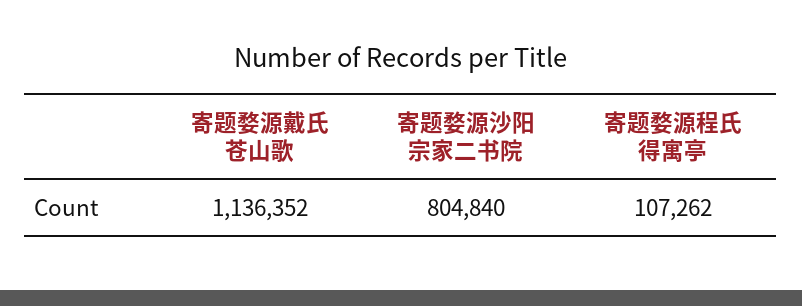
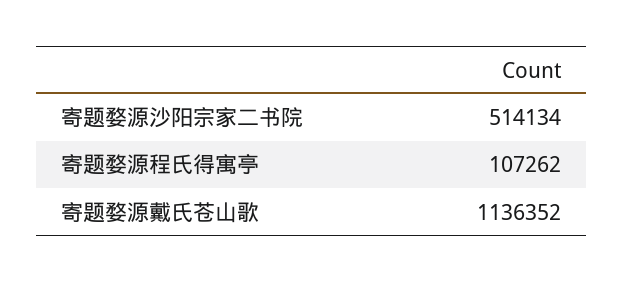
寄题婺源沙阳宗家二书院: 804840 -> 514134

